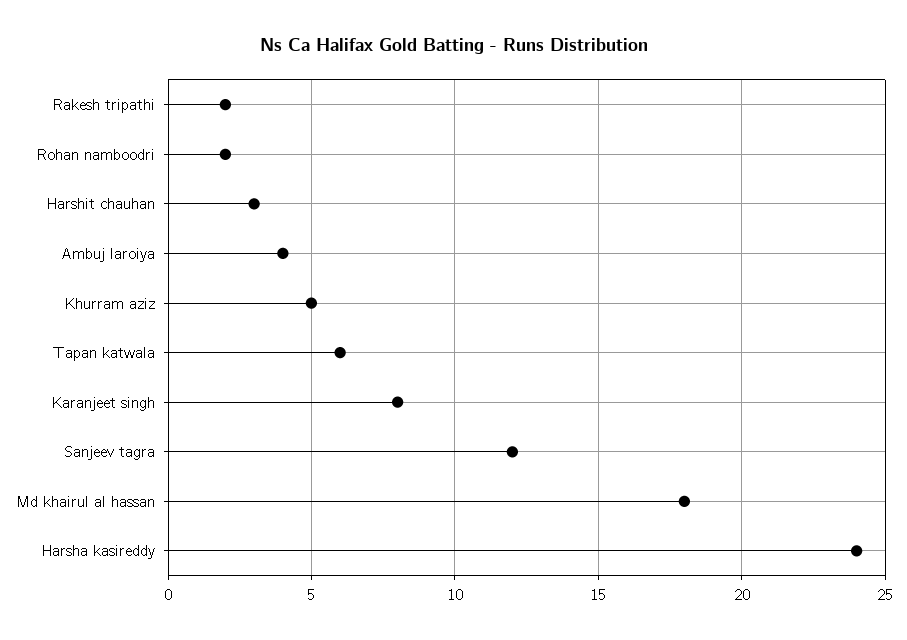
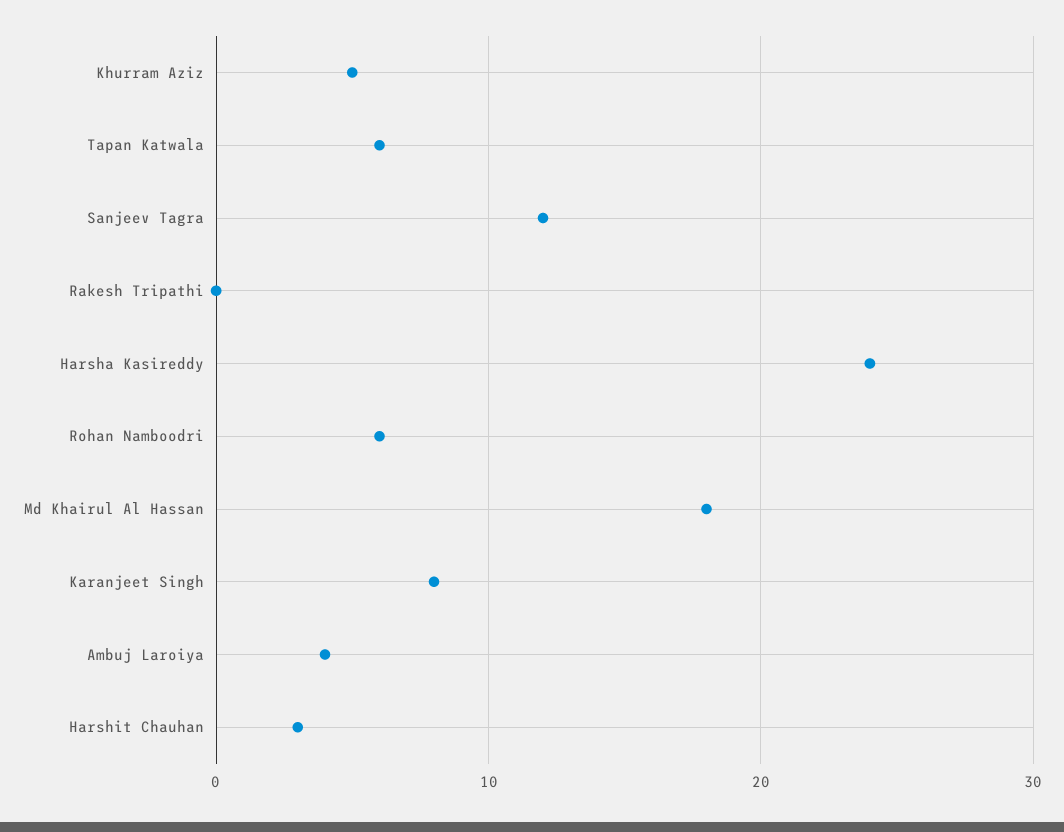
Rakesh tripathi: 2 -> 0
Rohan namboodri: 2 -> 6

